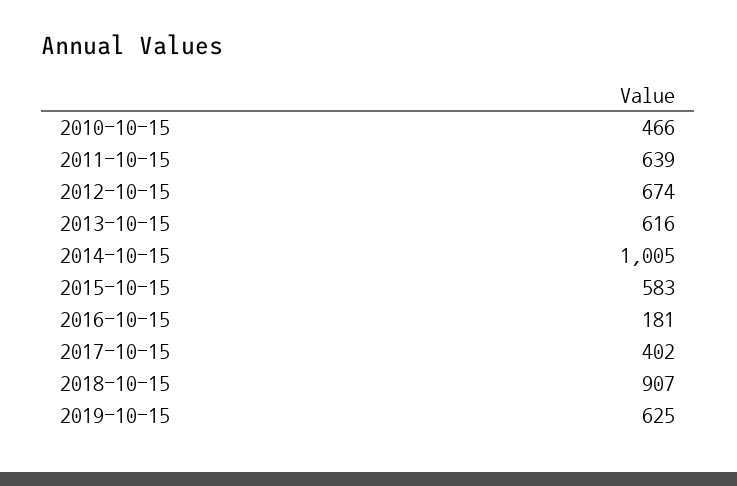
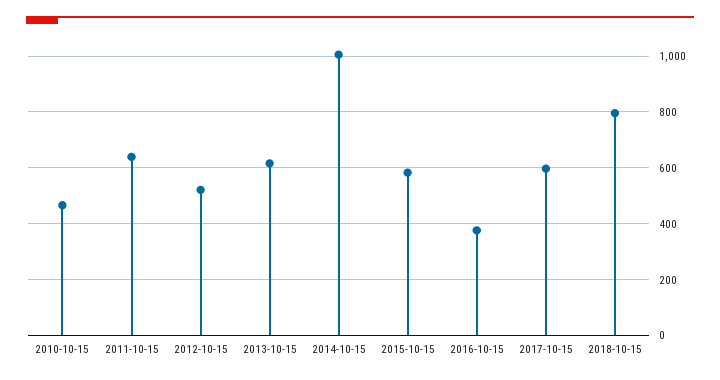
2012-10-15: 674 -> 525
2016-10-15: 181 -> 375
2017-10-15: 402 -> 600
2018-10-15: 907 -> 800
2019-10-15: 625 -> none

